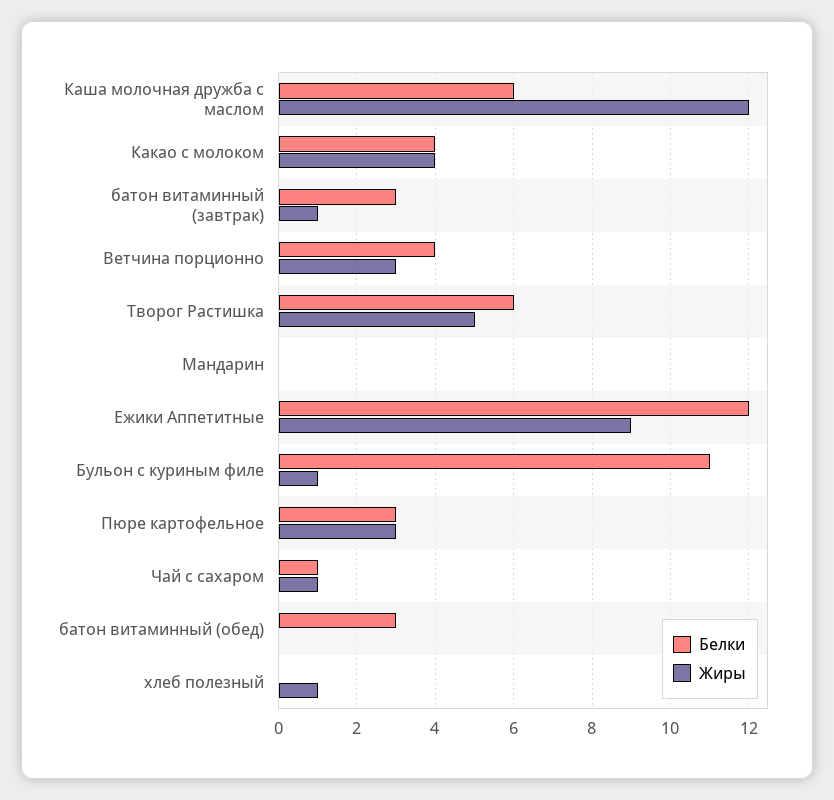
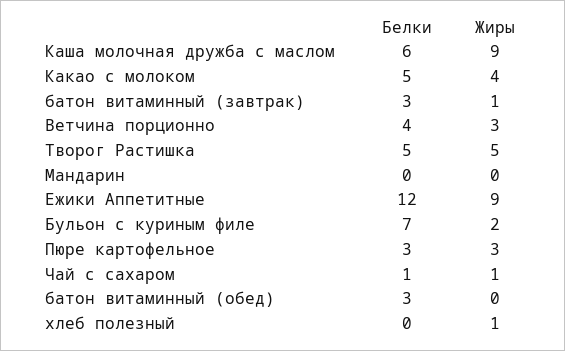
Жиры, Каша молочная дружба с маслом: 12 -> 9
Белки, Какао с молоком: 4 -> 5
Белки, Творог Растишка: 6 -> 5
Белки, Бульон с куриным филе: 11 -> 7
Жиры, Бульон с куриным филе: 1 -> 2

